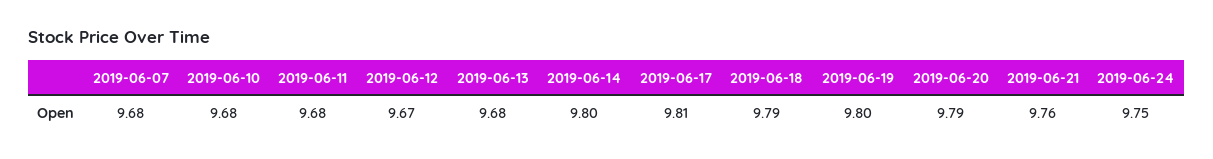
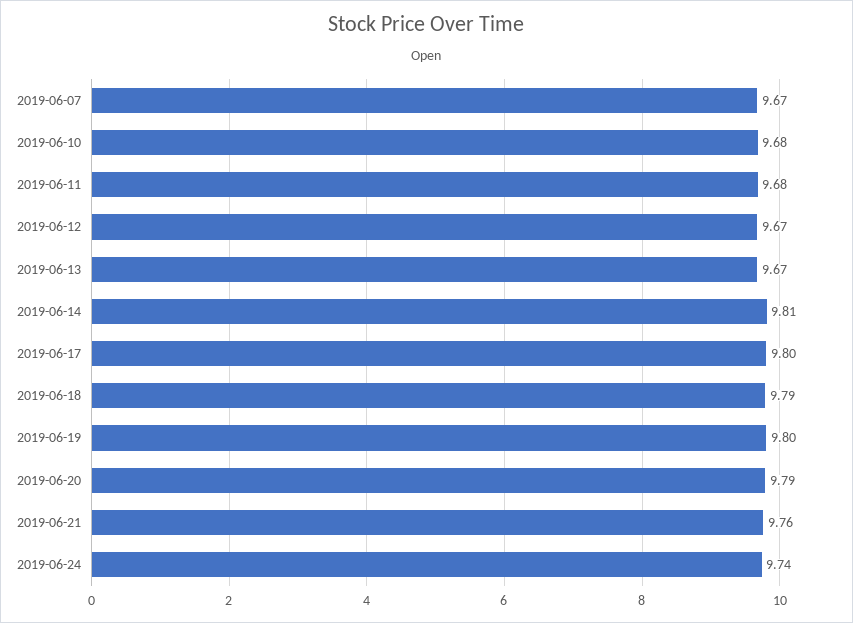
2019-06-07: 9.68 -> 9.67
2019-06-13: 9.68 -> 9.67
2019-06-14: 9.8 -> 9.81
2019-06-17: 9.81 -> 9.8
2019-06-24: 9.75 -> 9.74

